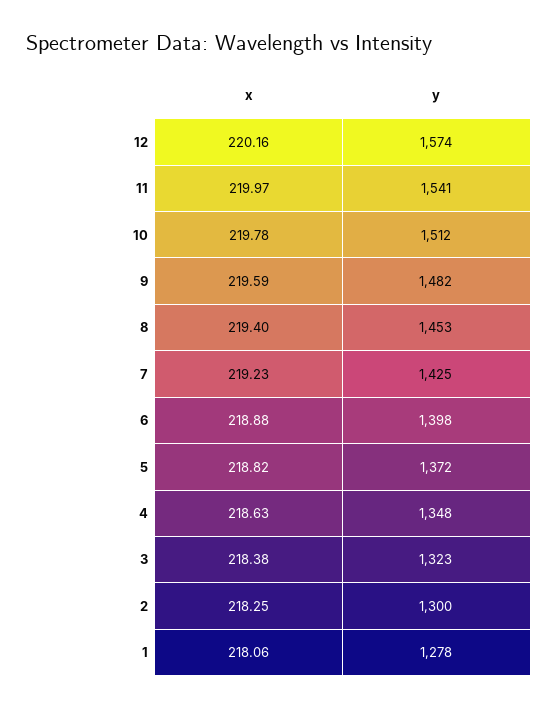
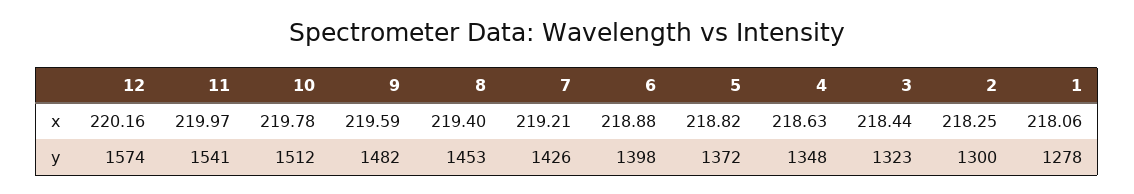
x, 7: 219.23 -> 219.21
y, 7: 1425 -> 1426
x, 3: 218.38 -> 218.44

